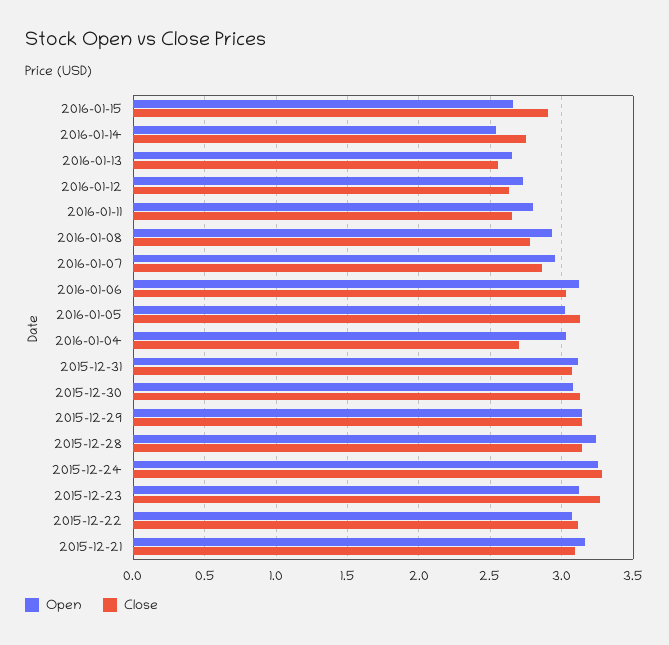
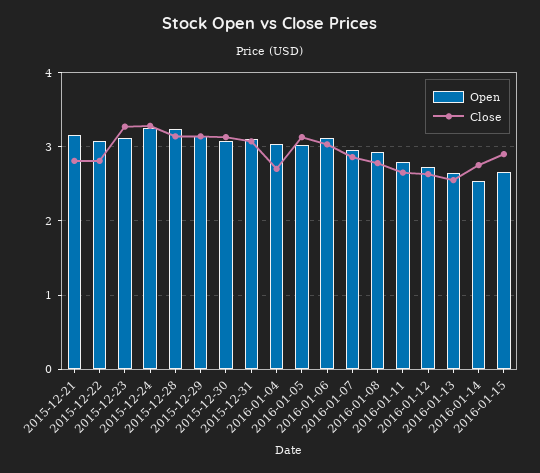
Close, 2015-12-22: 3.1 -> 2.8
Close, 2015-12-21: 3.1 -> 2.8

